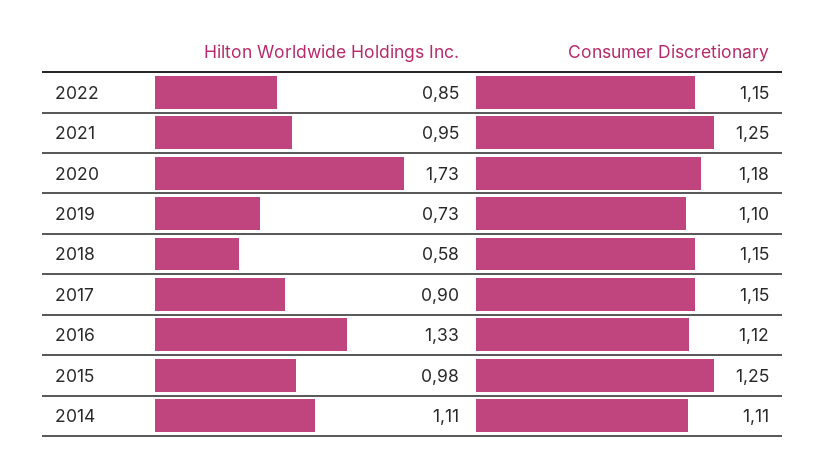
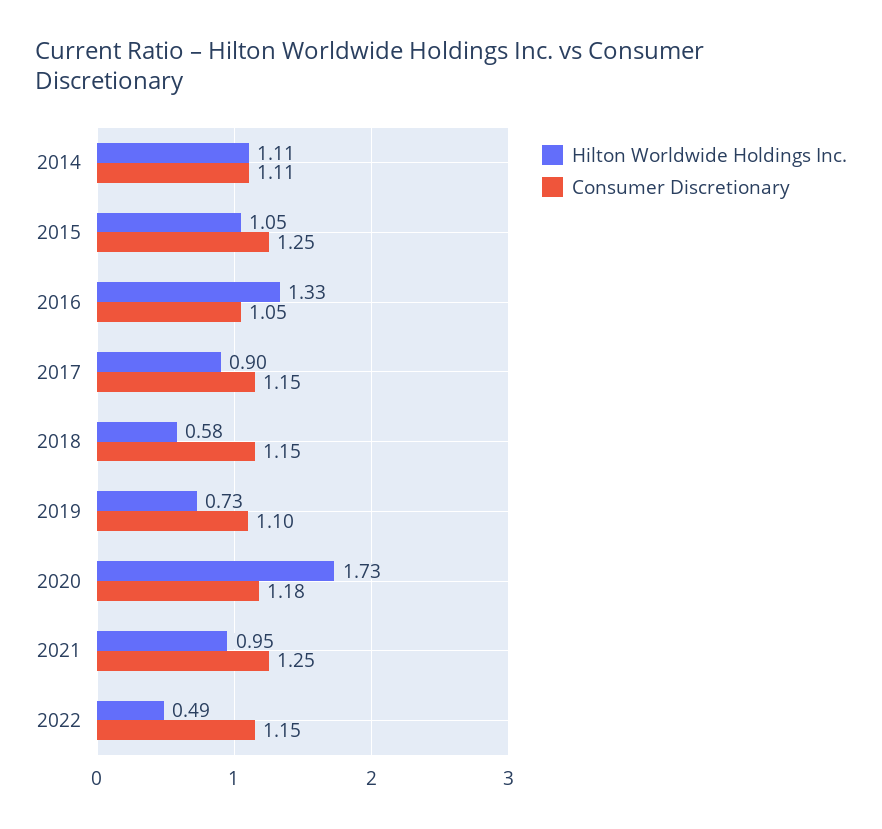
Hilton Worldwide Holdings Inc., 2022: 0.85 -> 0.49
Consumer Discretionary, 2016: 1.12 -> 1.05
Hilton Worldwide Holdings Inc., 2015: 0.98 -> 1.05

